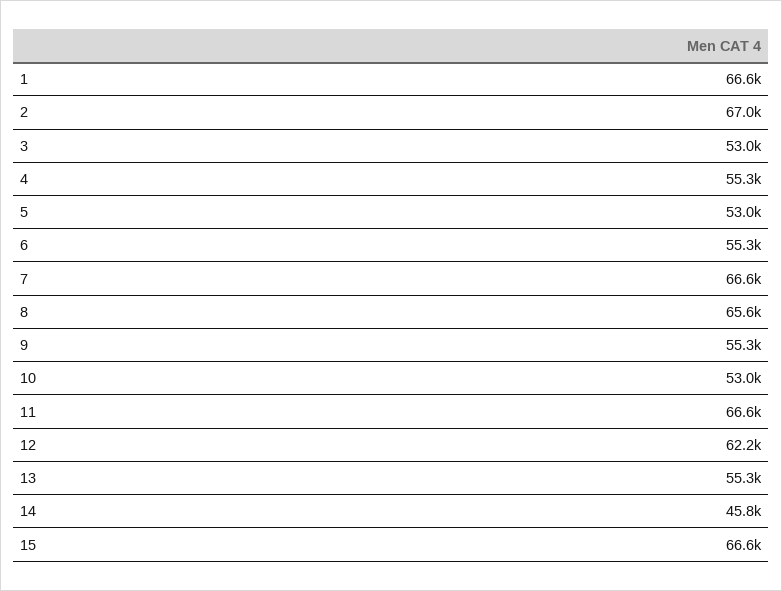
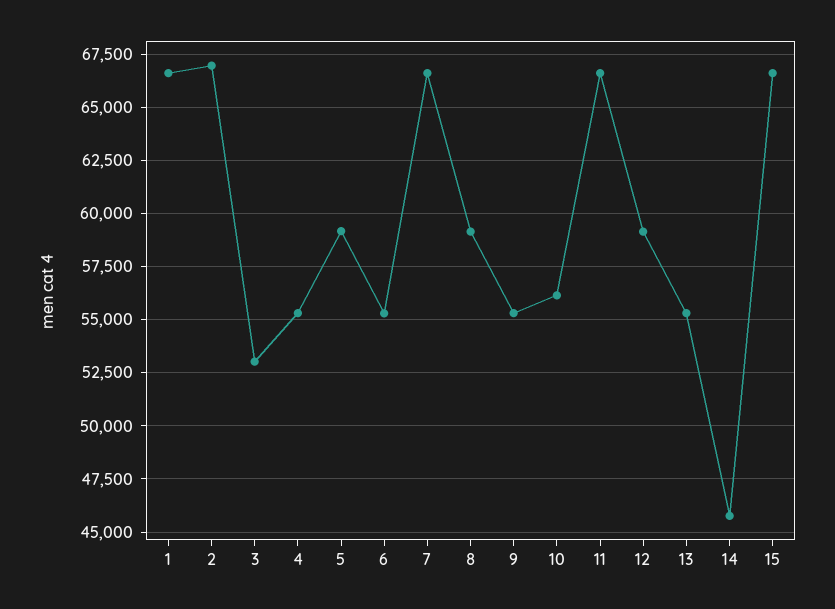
5: 53000 -> 59000
8: 65600 -> 59000
10: 53000 -> 56000
12: 62200 -> 59000

